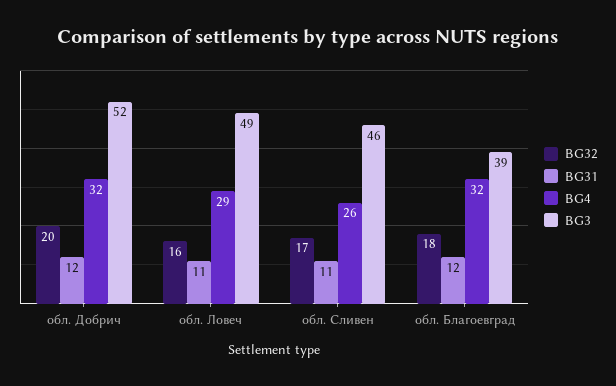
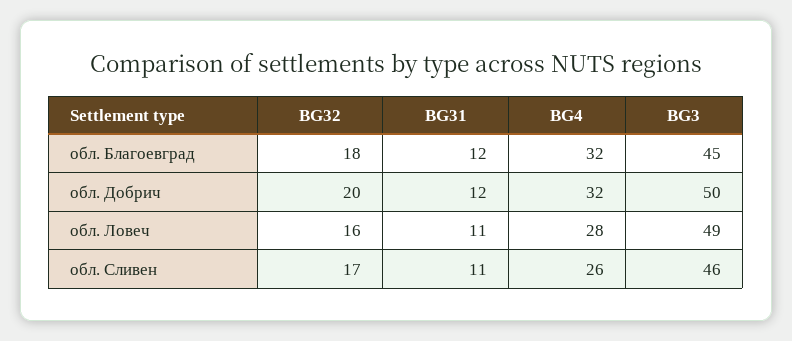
BG3, обл. Добрич: 52 -> 50
BG4, обл. Ловеч: 29 -> 28
BG3, обл. Благоевград: 39 -> 45

